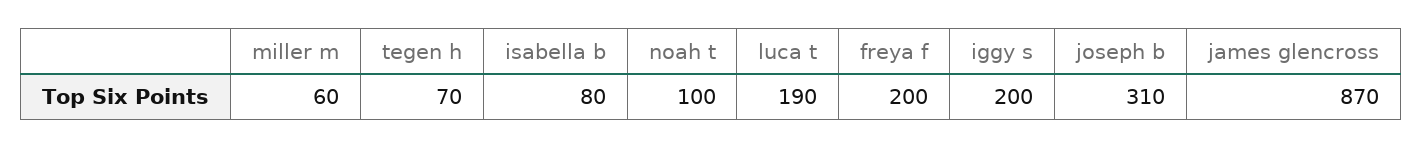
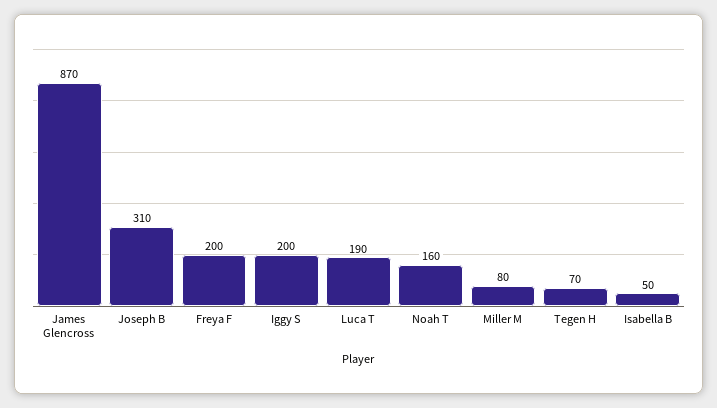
miller m: 60 -> 80
isabella b: 80 -> 50
noah t: 100 -> 160

